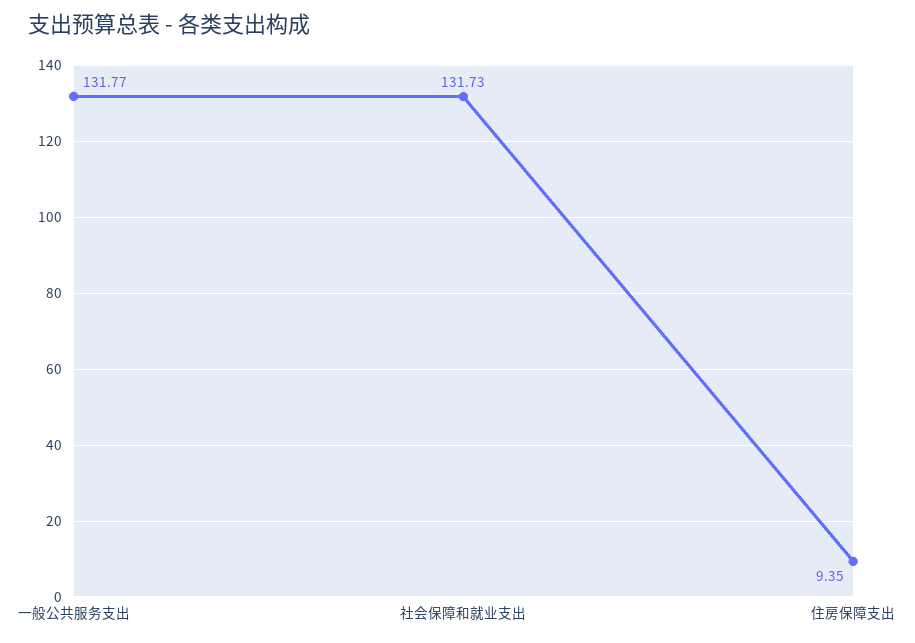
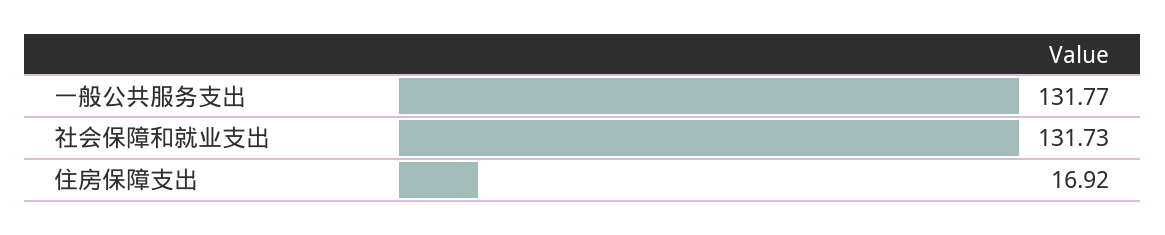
住房保障支出: 9.35 -> 16.92

